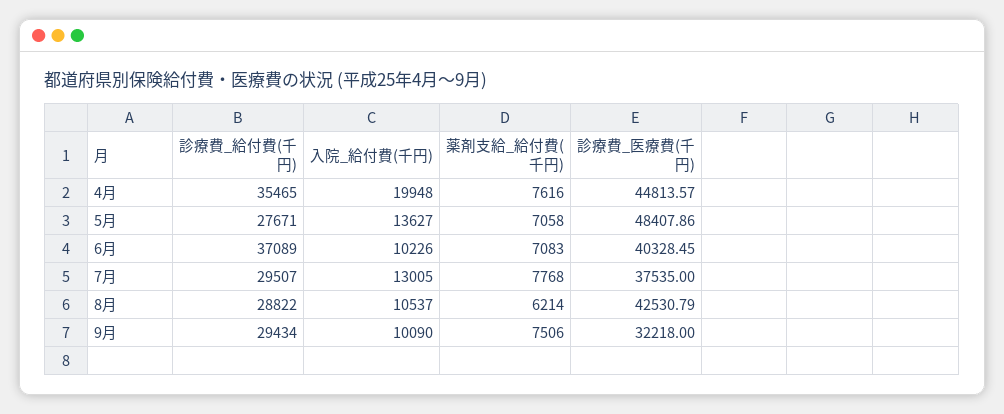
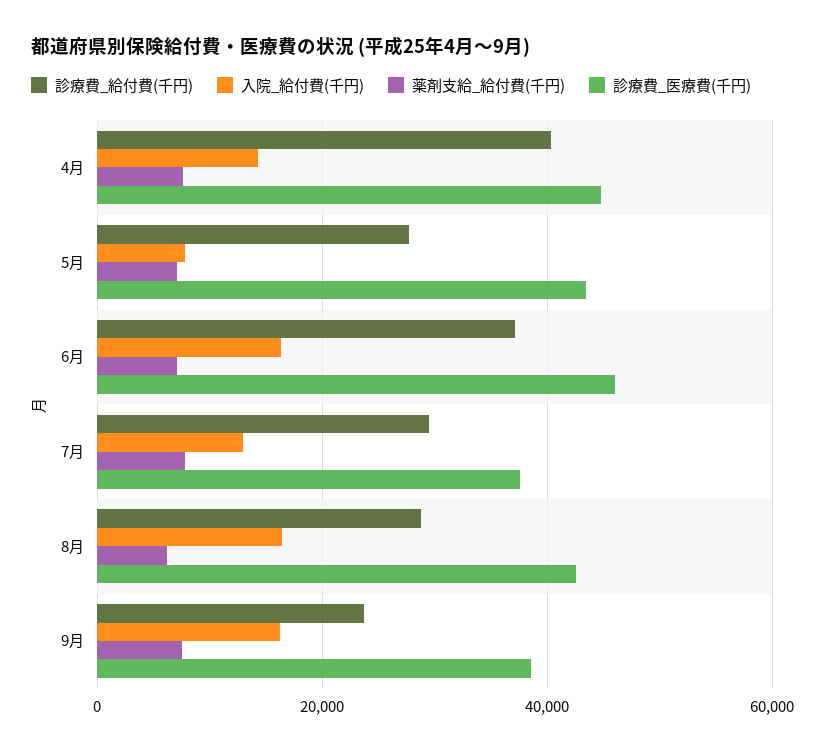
診療費_給付費(千円), 4月: 35465 -> 40000
入院_給付費(千円), 4月: 19948 -> 14000
入院_給付費(千円), 5月: 13627 -> 8000
診療費_医療費(千円), 5月: 48407.86 -> 44000
入院_給付費(千円), 6月: 10226 -> 16000
診療費_医療費(千円), 6月: 40328.45 -> 46000
入院_給付費(千円), 8月: 10537 -> 16000
診療費_給付費(千円), 9月: 29434 -> 24000
入院_給付費(千円), 9月: 10090 -> 16000
診療費_医療費(千円), 9月: 32218 -> 38000

